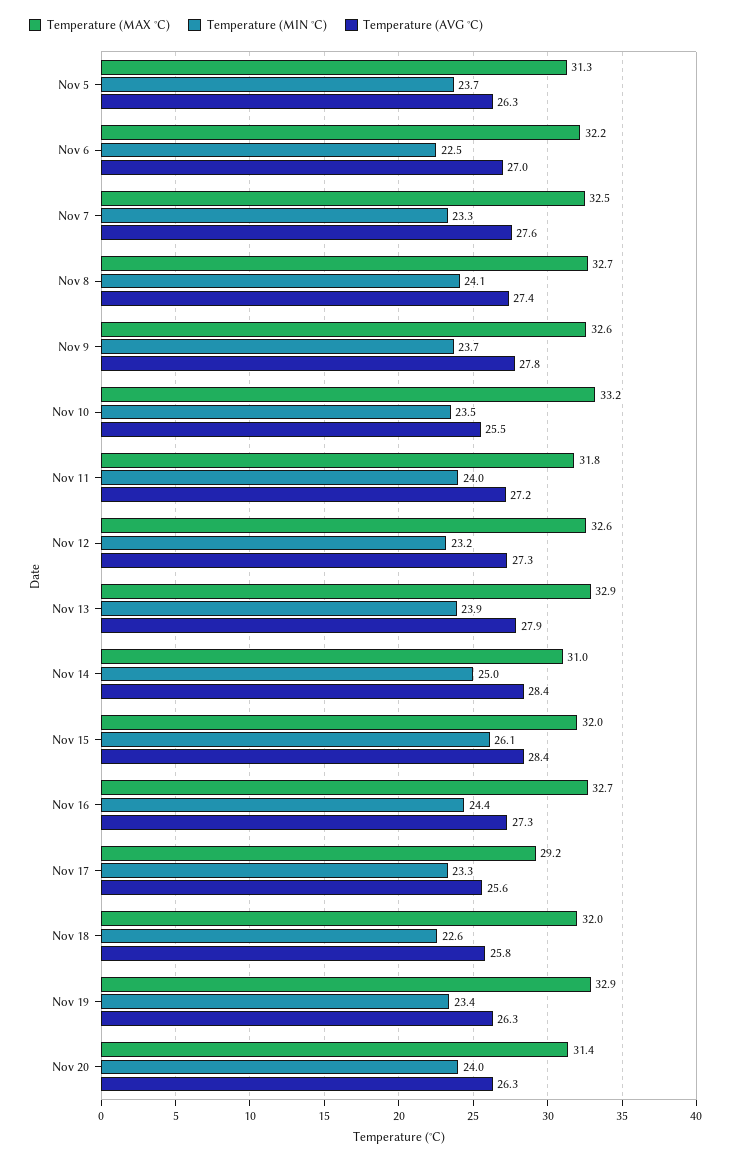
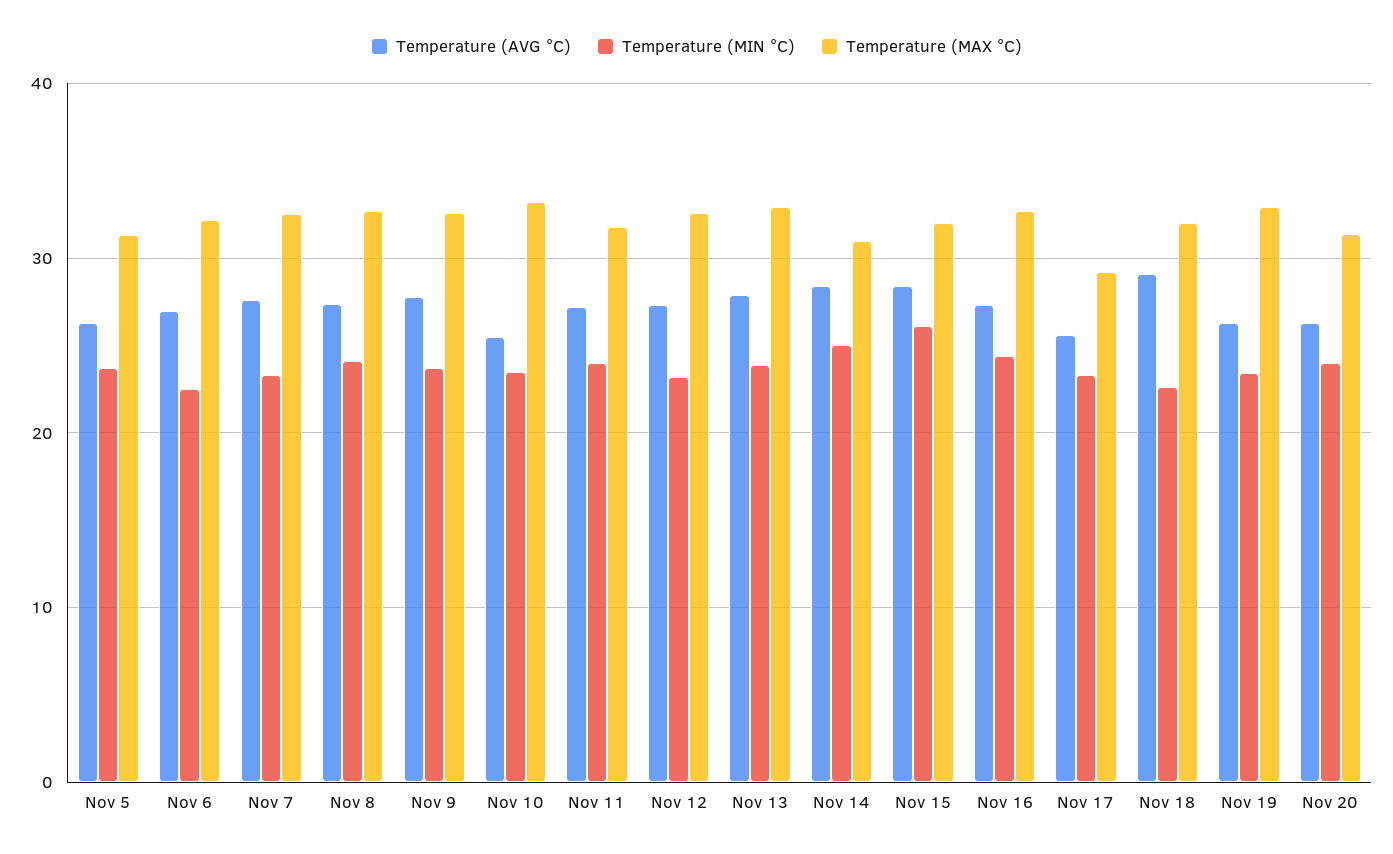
Temperature (AVG °C), Nov 18: 25.8 -> 29

